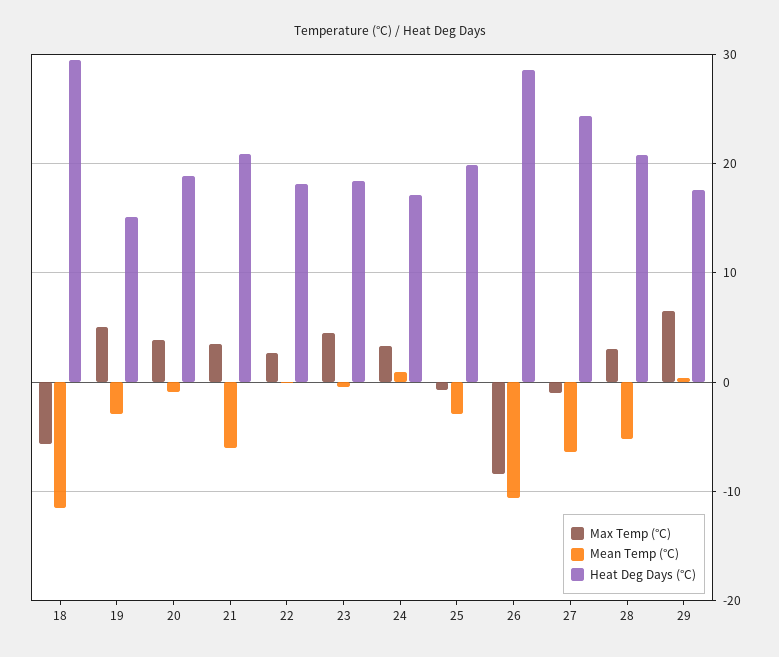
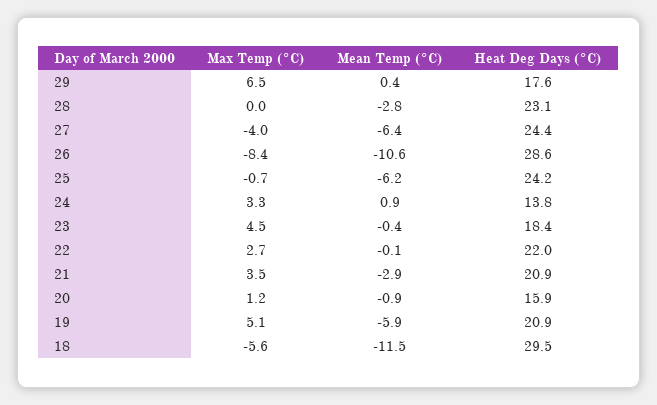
Mean Temp (°C), 19: -3 -> -5.9
Heat Deg Days (°C), 19: 15 -> 20.9
Max Temp (°C), 20: 4 -> 1.2
Heat Deg Days (°C), 20: 19 -> 15.9
Mean Temp (°C), 21: -6 -> -2.9
Heat Deg Days (°C), 22: 18 -> 22
Heat Deg Days (°C), 24: 17 -> 13.8
Mean Temp (°C), 25: -3 -> -6.2
Heat Deg Days (°C), 25: 20 -> 24.2
Max Temp (°C), 27: -1 -> -4
Max Temp (°C), 28: 3 -> 0
Mean Temp (°C), 28: -5 -> -2.8
Heat Deg Days (°C), 28: 21 -> 23.1

